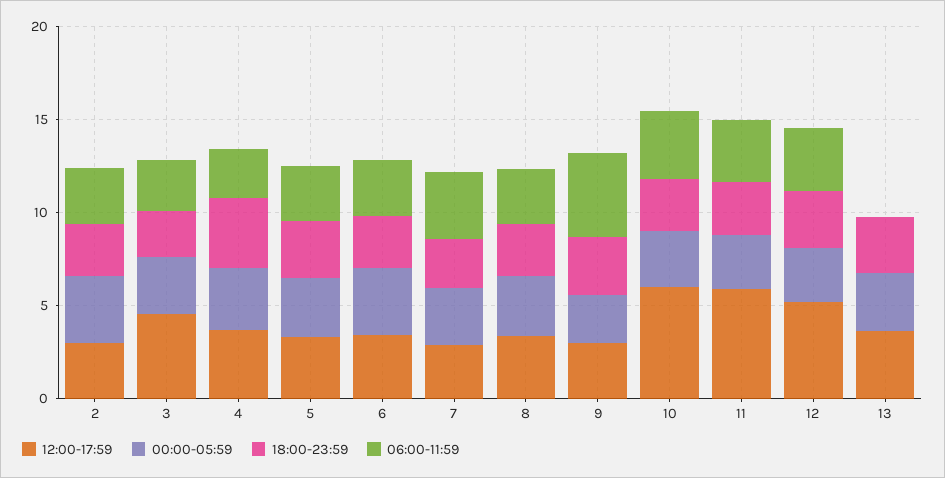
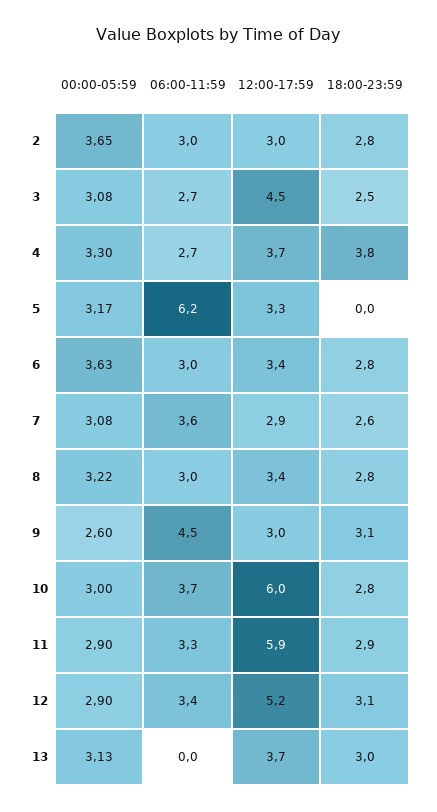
18:00-23:59, 5: 3 -> 0
06:00-11:59, 5: 3 -> 6.2

